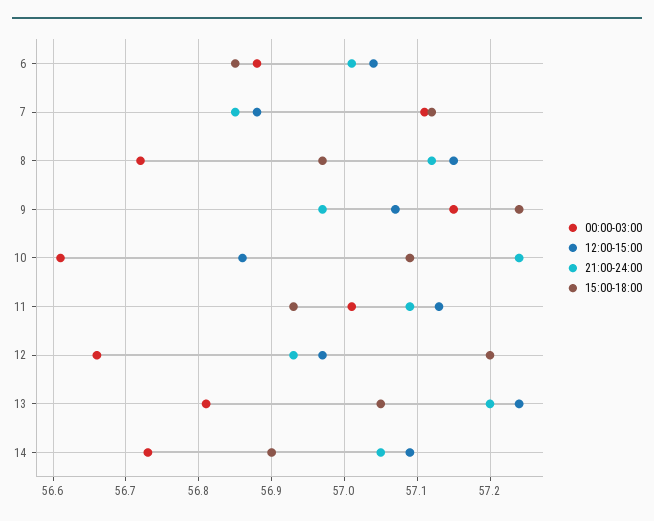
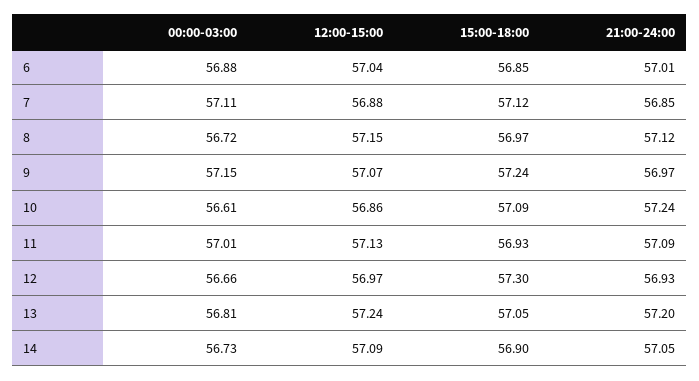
15:00-18:00, 12: 57.2 -> 57.3

